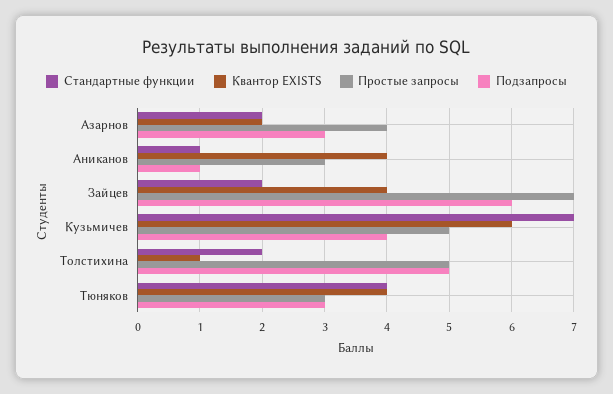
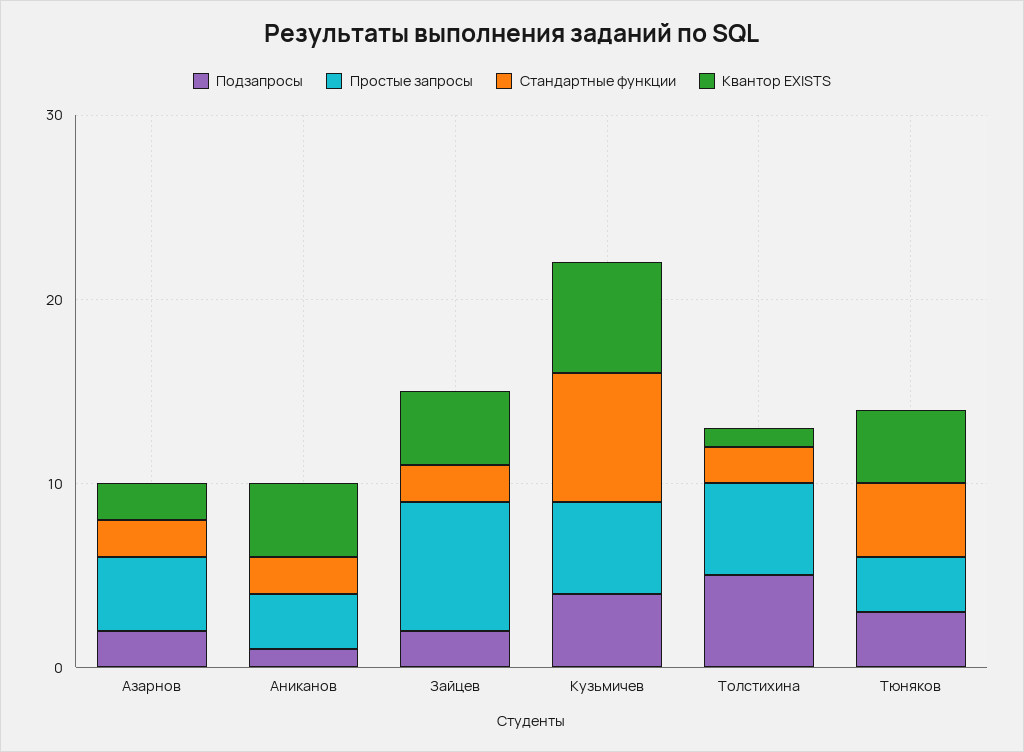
Подзапросы, Азарнов: 3 -> 2
Стандартные функции, Аниканов: 1 -> 2
Подзапросы, Зайцев: 6 -> 2

